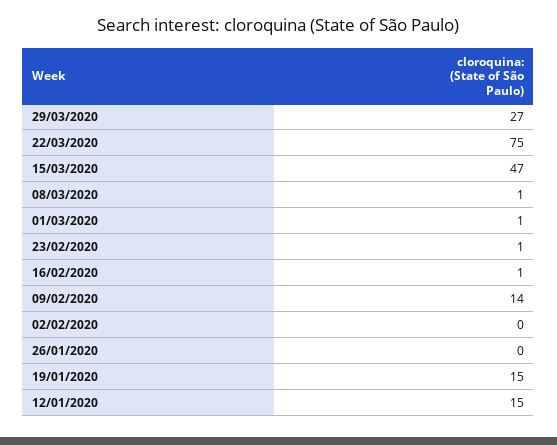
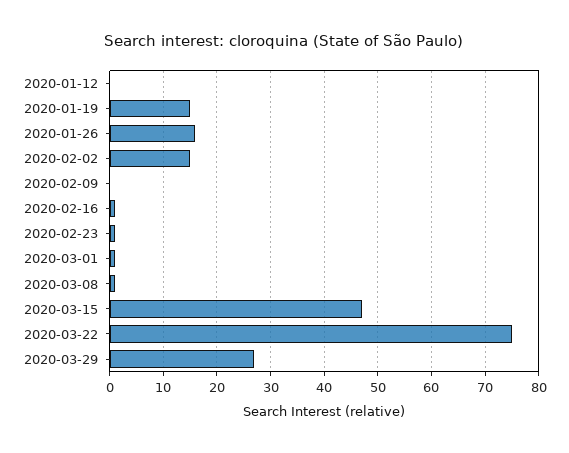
09/02/2020: 14 -> 0
02/02/2020: 0 -> 15
26/01/2020: 0 -> 15
12/01/2020: 15 -> 0

